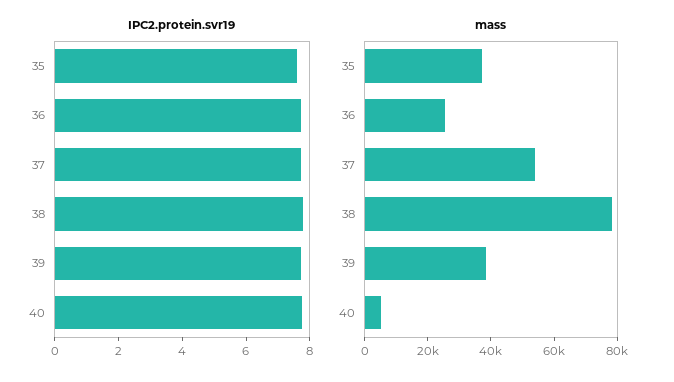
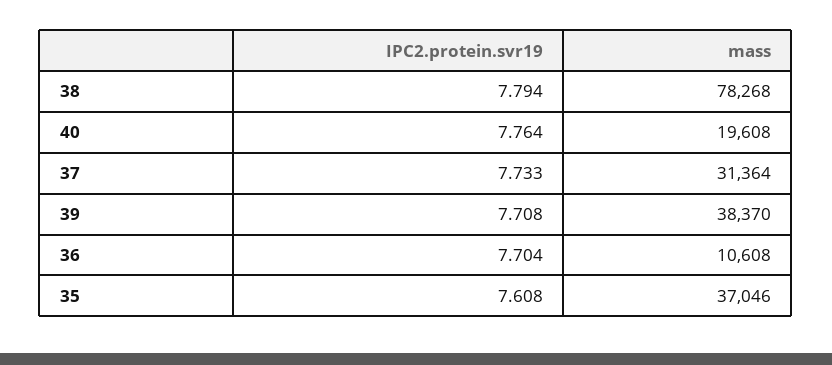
mass, 36: 25000 -> 10608
mass, 37: 55000 -> 31364
mass, 40: 5000 -> 19608

